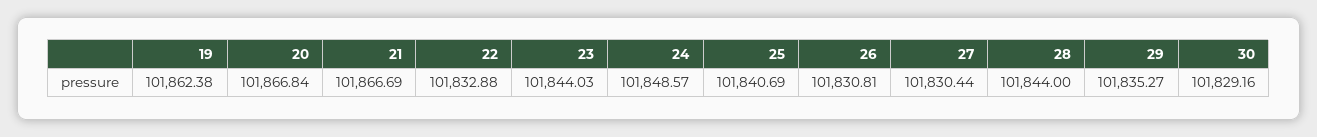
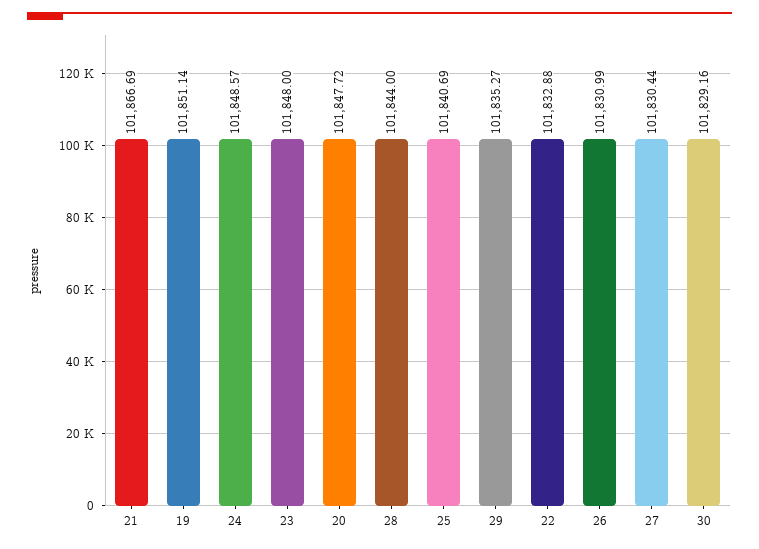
19: 101862.38 -> 101851.14
20: 101866.84 -> 101847.72
23: 101844.03 -> 101848
26: 101830.81 -> 101830.99

